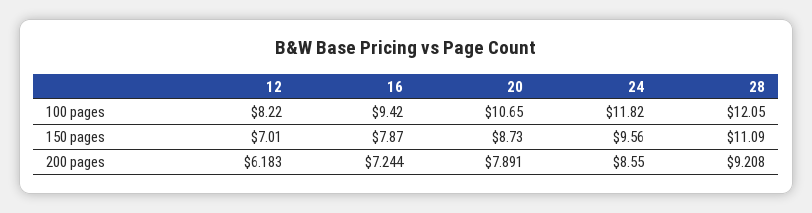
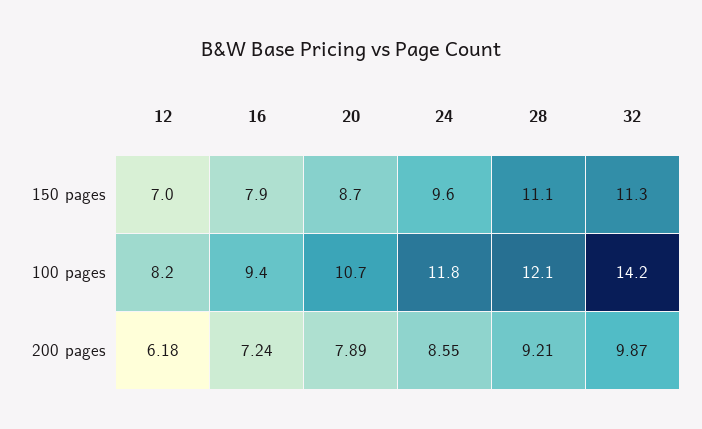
32, 150 pages: none -> 11.3
32, 100 pages: none -> 14.2
32, 200 pages: none -> 9.87

